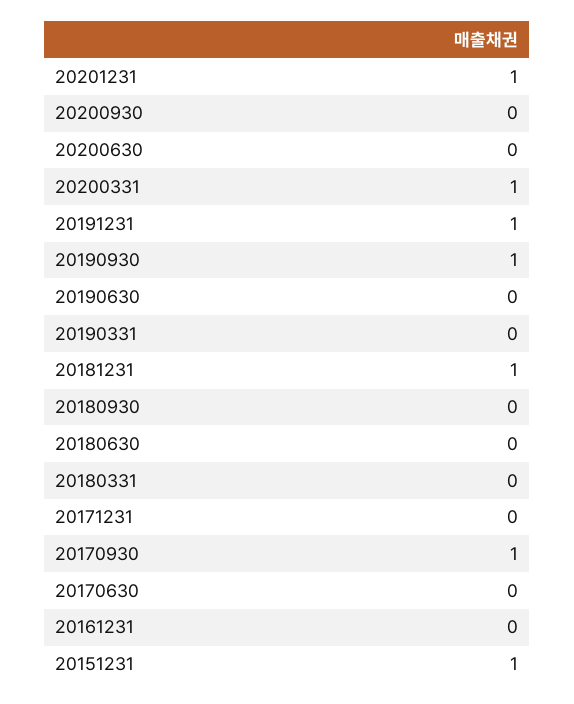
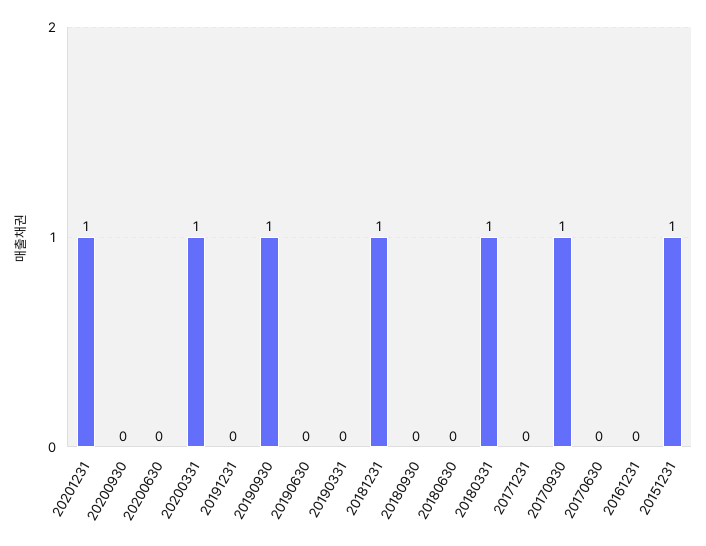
20191231: 1 -> 0
20180331: 0 -> 1

